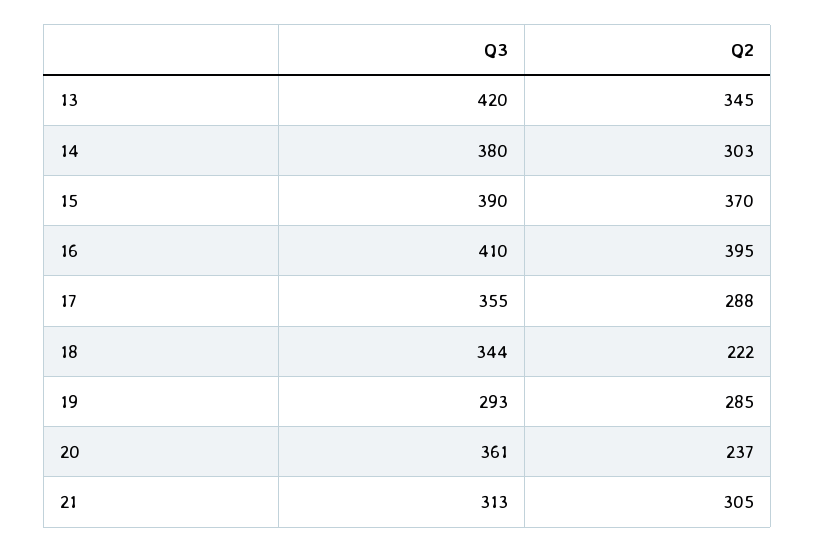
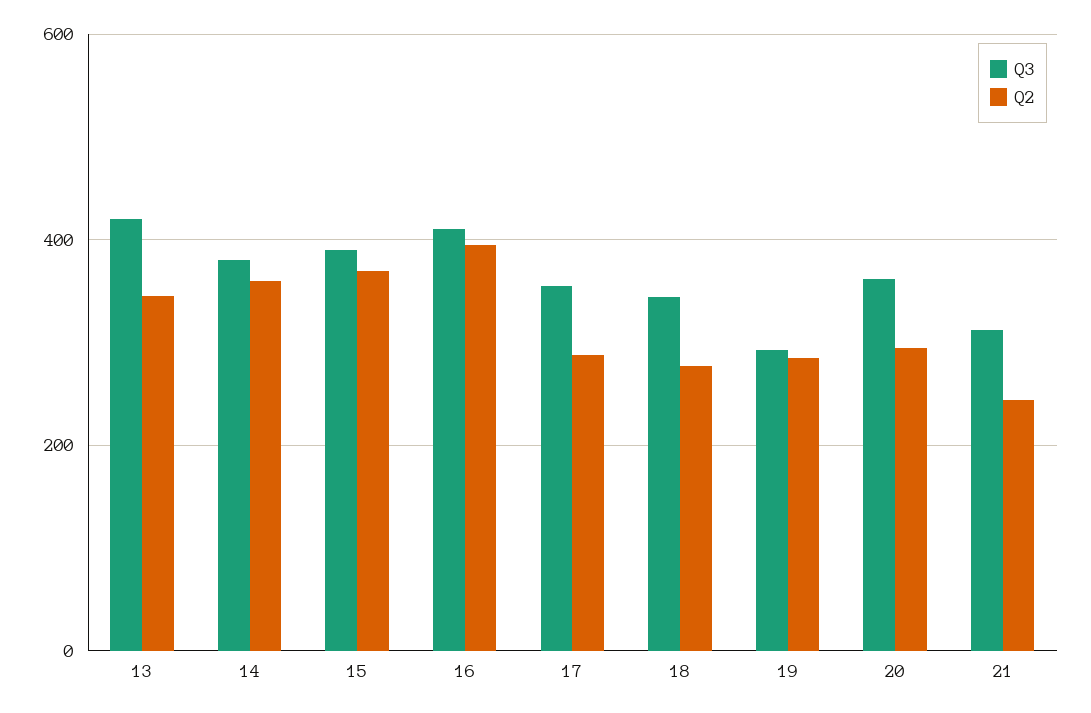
Q2, 14: 303 -> 360
Q2, 18: 222 -> 280
Q2, 20: 237 -> 300
Q2, 21: 305 -> 240

